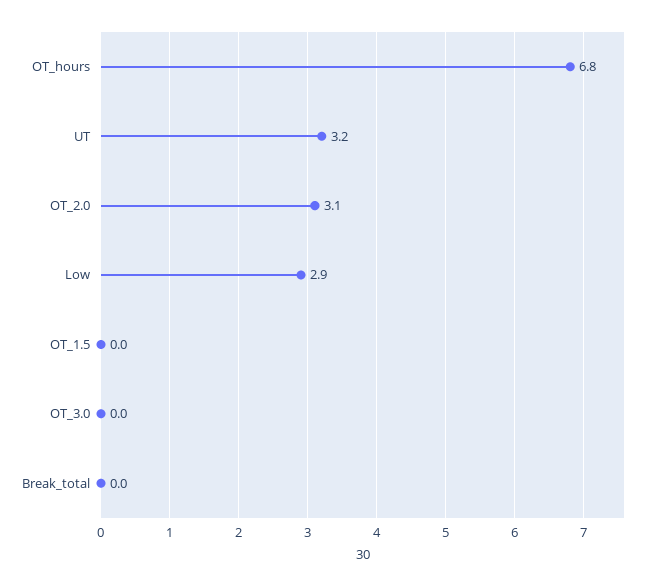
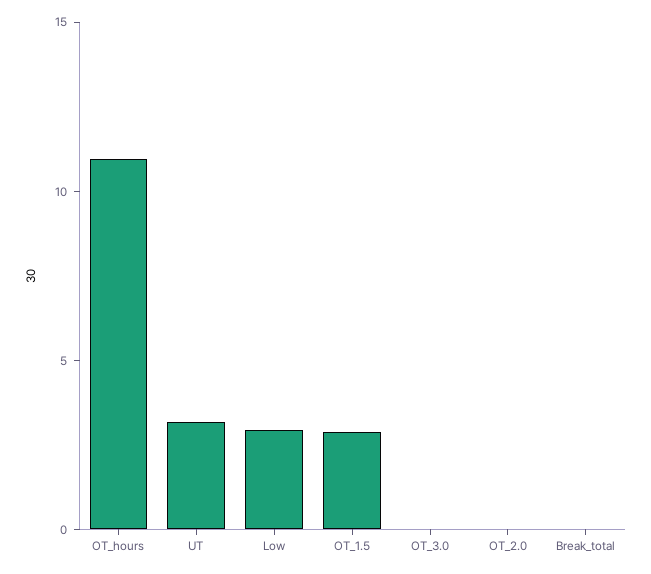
OT_hours: 6.8 -> 11
OT_2.0: 3.1 -> 0
OT_1.5: 0 -> 3

